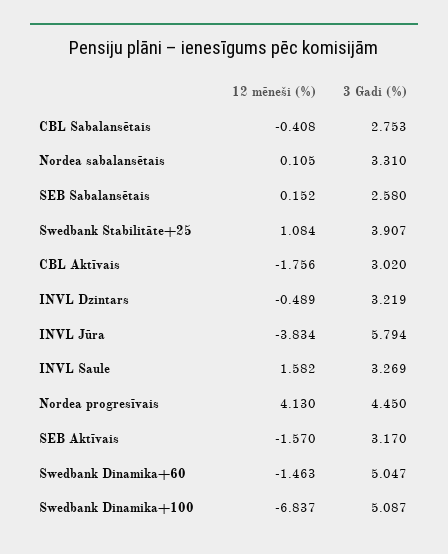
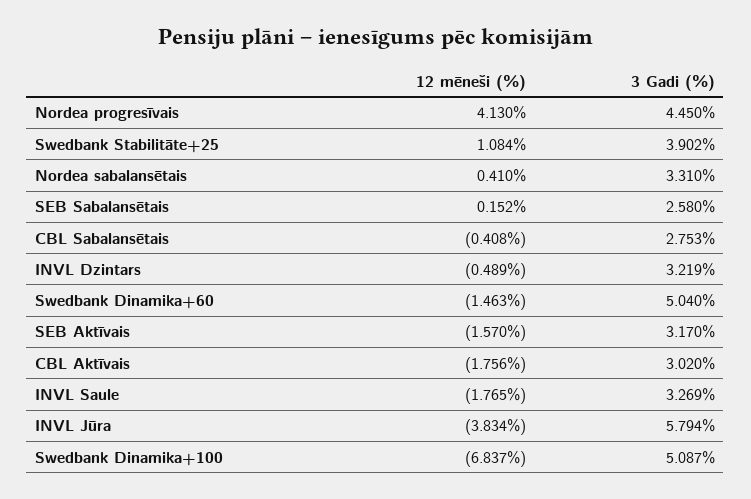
12 mēneši (%), Nordea sabalansētais: 0.105 -> 0.41
3 Gadi (%), Swedbank Stabilitāte+25: 3.907 -> 3.902
12 mēneši (%), INVL Saule: 1.582 -> -1.765
3 Gadi (%), Swedbank Dinamika+60: 5.047 -> 5.04

